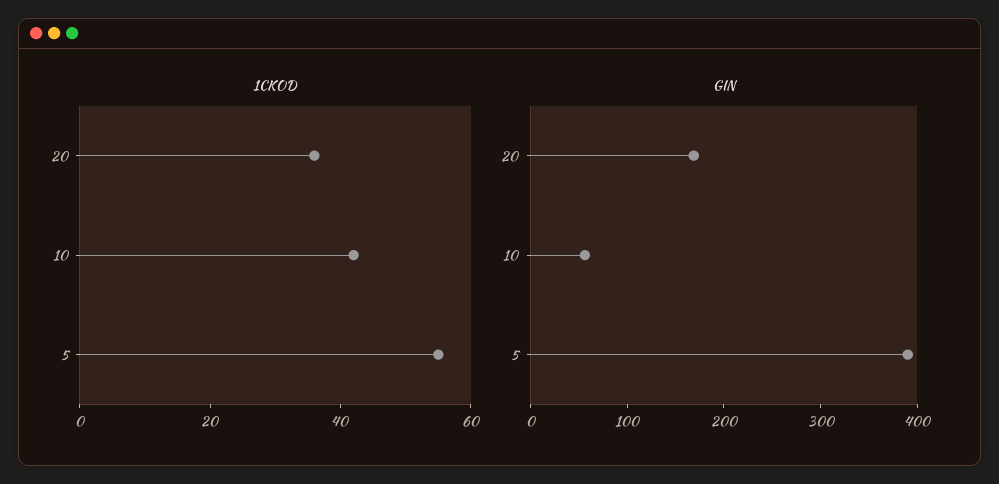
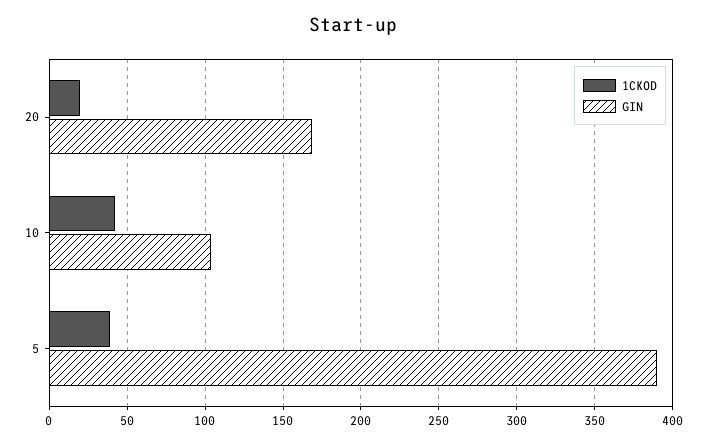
1CKOD, 20: 35 -> 20
1CKOD, 5: 55 -> 40
GIN, 10: 60 -> 105

